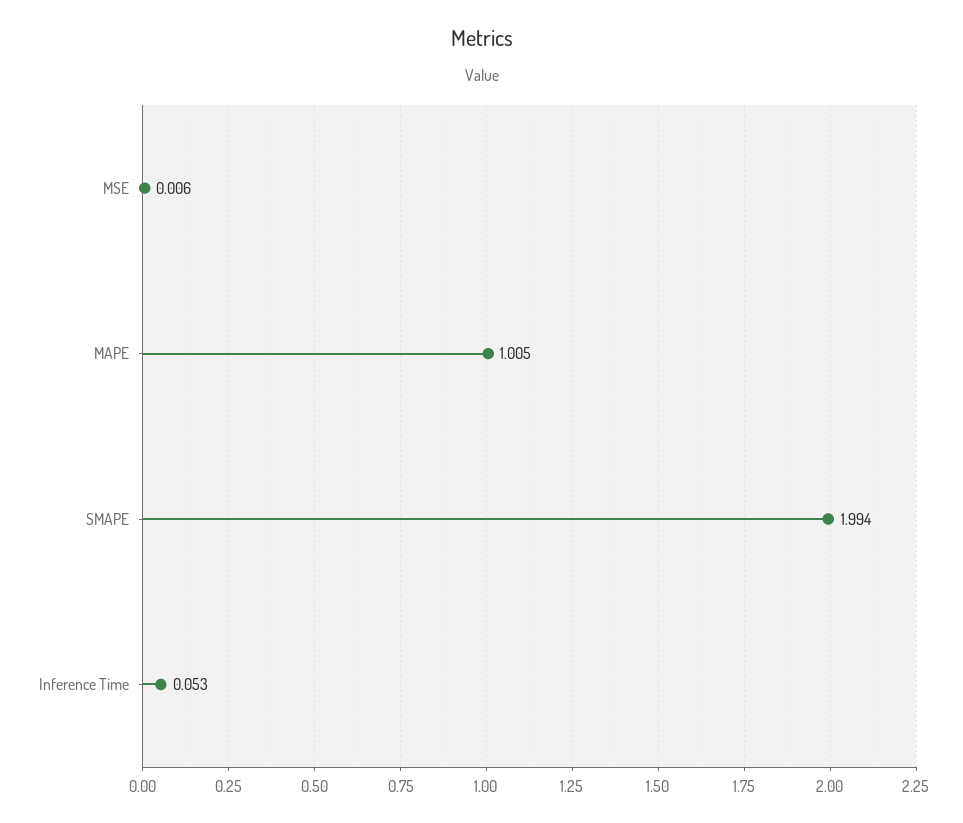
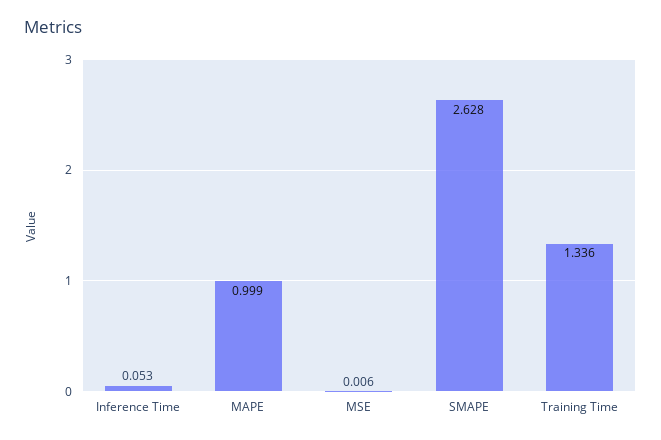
MAPE: 1.005 -> 0.999
SMAPE: 1.994 -> 2.628
Training Time: none -> 1.336

